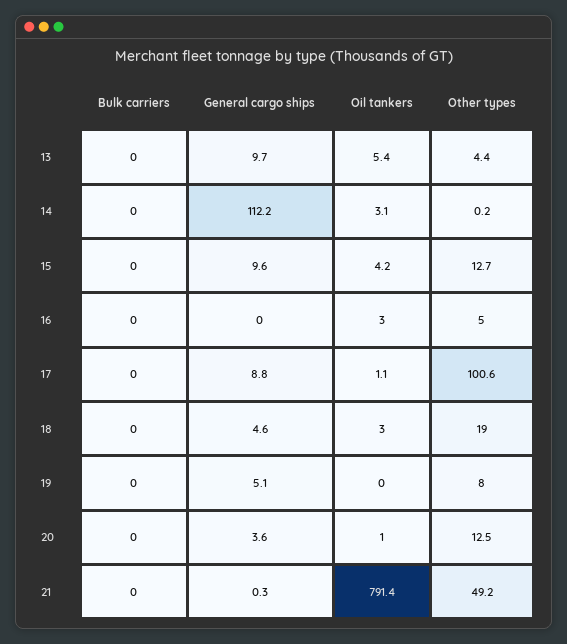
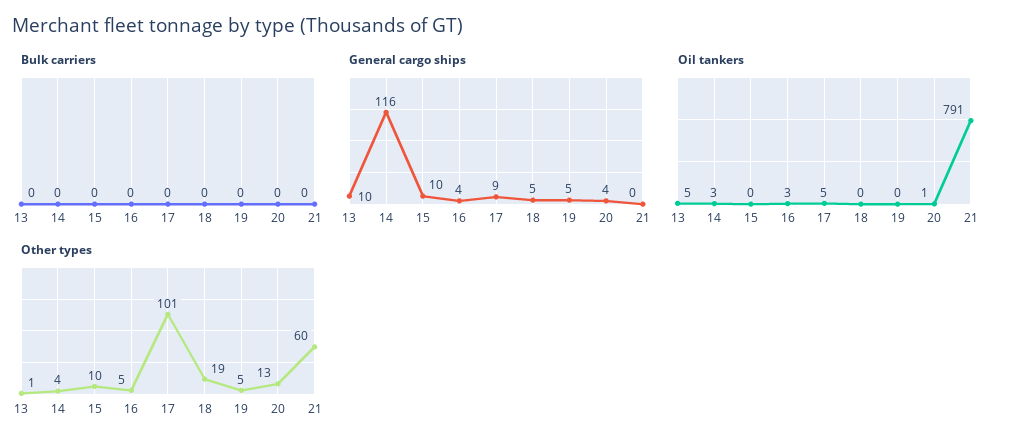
Other types, 13: 4.4 -> 1
General cargo ships, 14: 112.2 -> 116
Other types, 14: 0.2 -> 4
Oil tankers, 15: 4.2 -> 0
Other types, 15: 12.7 -> 10
General cargo ships, 16: 0 -> 4
Oil tankers, 17: 1.1 -> 5
Oil tankers, 18: 3 -> 0
Other types, 19: 8 -> 5
Other types, 21: 49.2 -> 60

